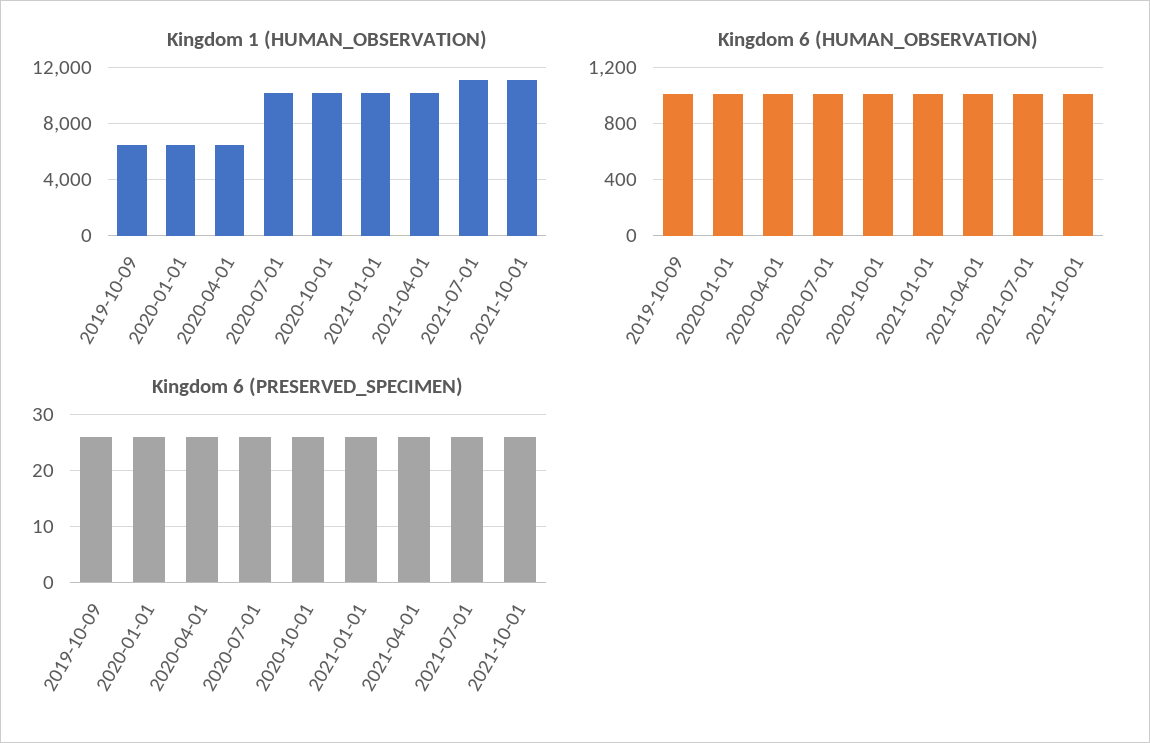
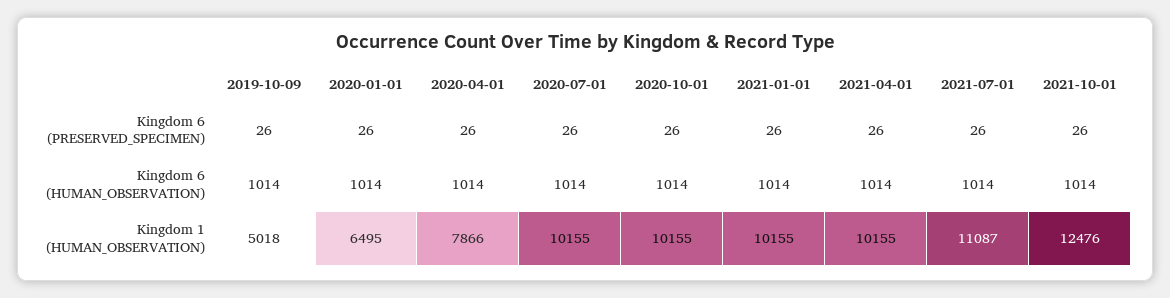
Kingdom 1 (HUMAN_OBSERVATION), 2019-10-09: 6500 -> 5018
Kingdom 1 (HUMAN_OBSERVATION), 2020-04-01: 6500 -> 7866
Kingdom 1 (HUMAN_OBSERVATION), 2021-10-01: 11000 -> 12476

